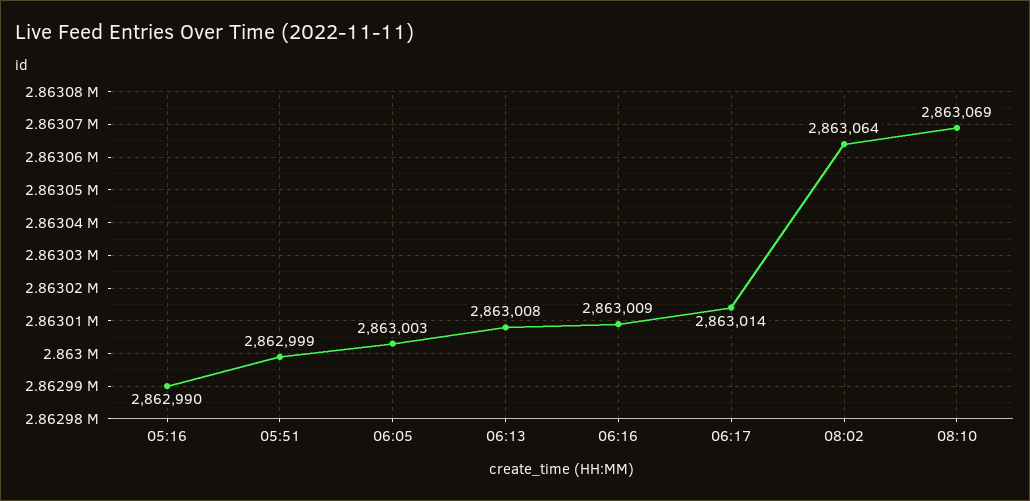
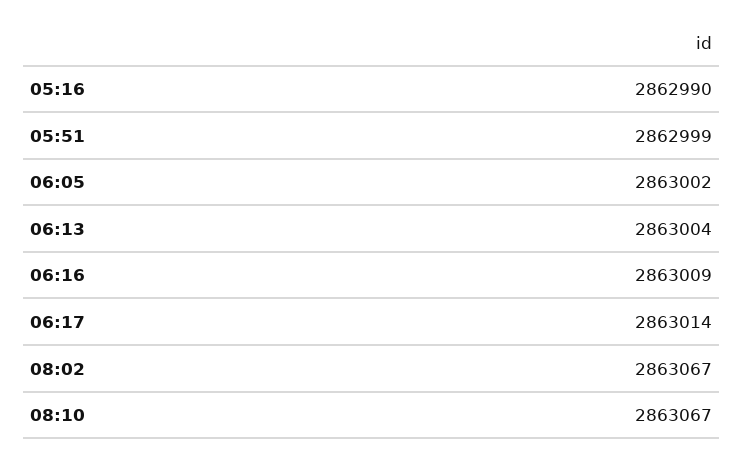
06:05: 2863003 -> 2863002
06:13: 2863008 -> 2863004
08:02: 2863064 -> 2863067
08:10: 2863069 -> 2863067

